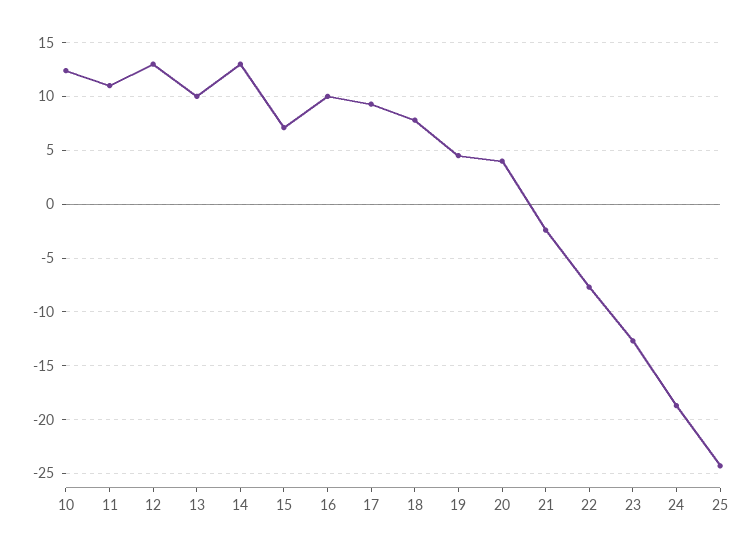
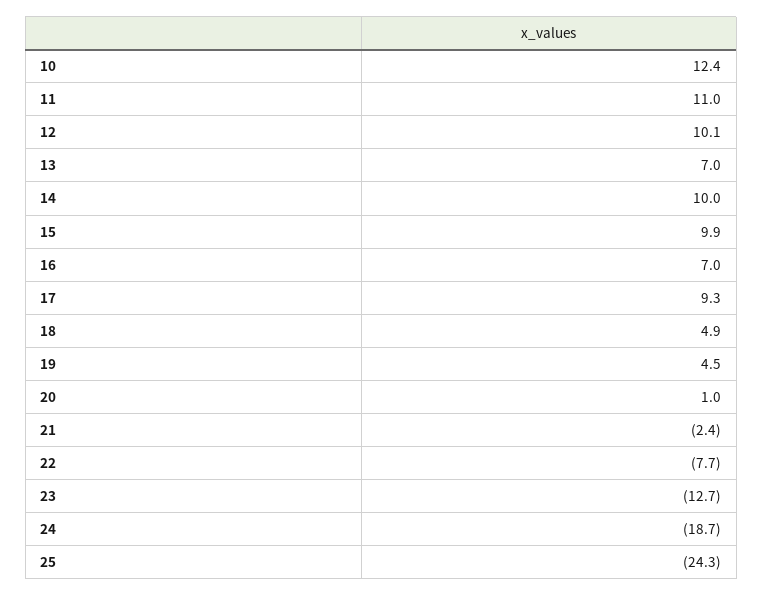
12: 13 -> 10.1
13: 10 -> 7
14: 13 -> 10
15: 7 -> 9.9
16: 10 -> 7
18: 8 -> 4.9
20: 4 -> 1

